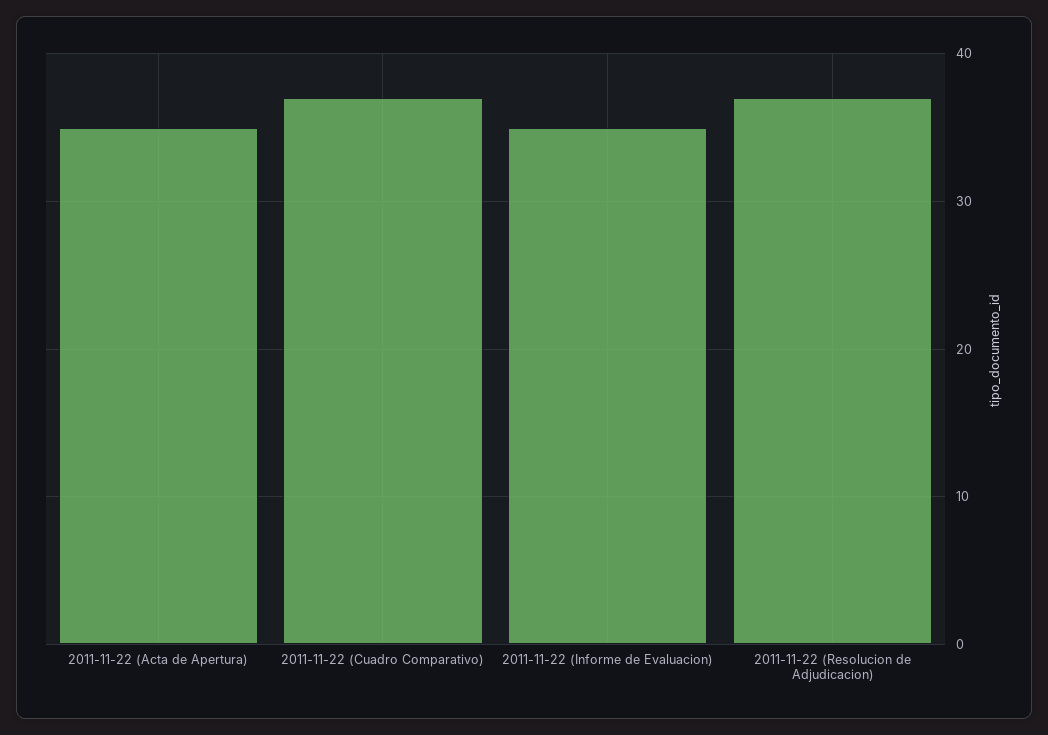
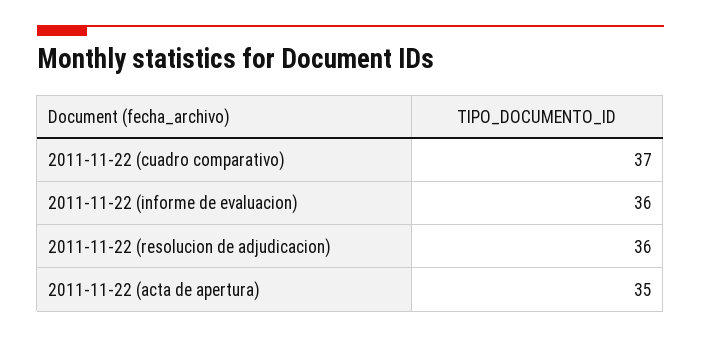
2011-11-22 (Informe de Evaluacion): 35 -> 36
2011-11-22 (Resolucion de Adjudicacion): 37 -> 36

